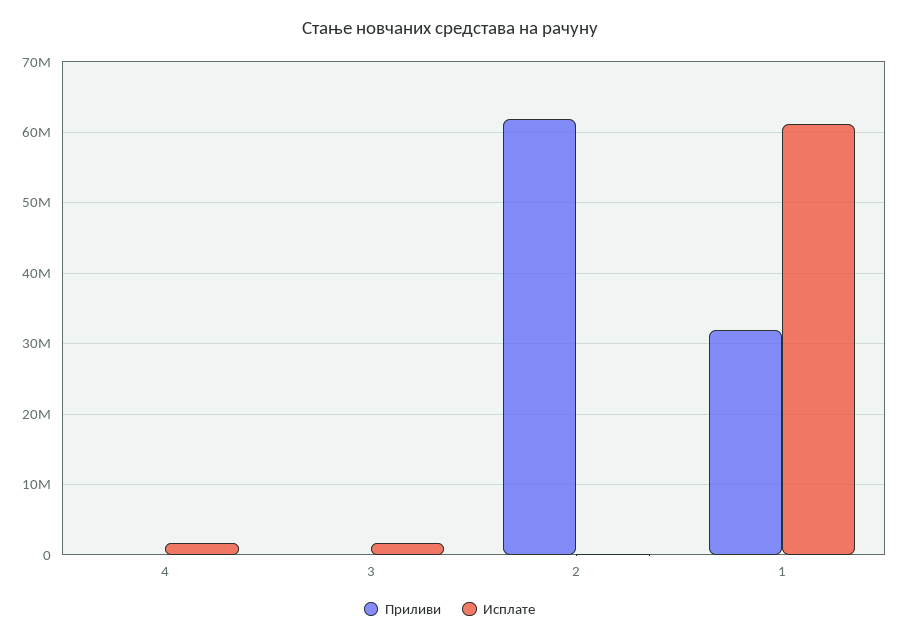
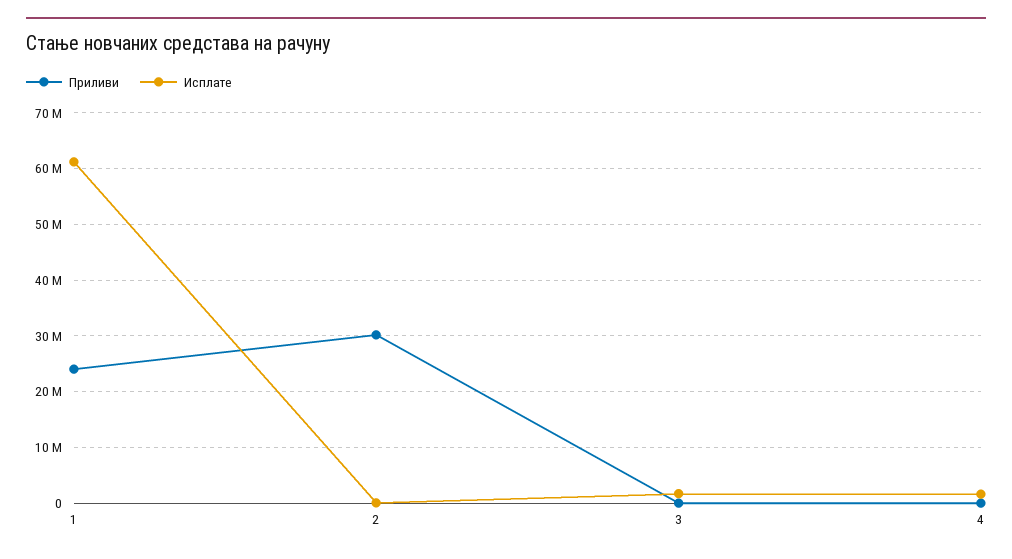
Приливи, 2: 62000000 -> 30000000
Приливи, 1: 32000000 -> 24000000

